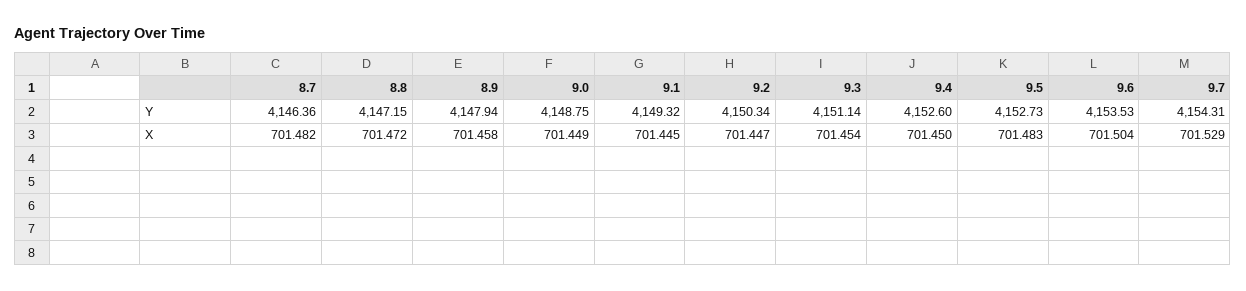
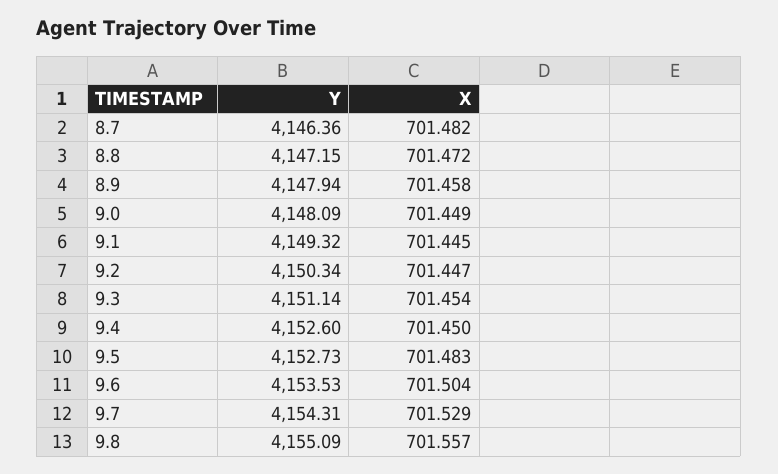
9.0, Y: 4148.75 -> 4148.09
9.8, Y: none -> 4155.09
9.8, X: none -> 701.557

